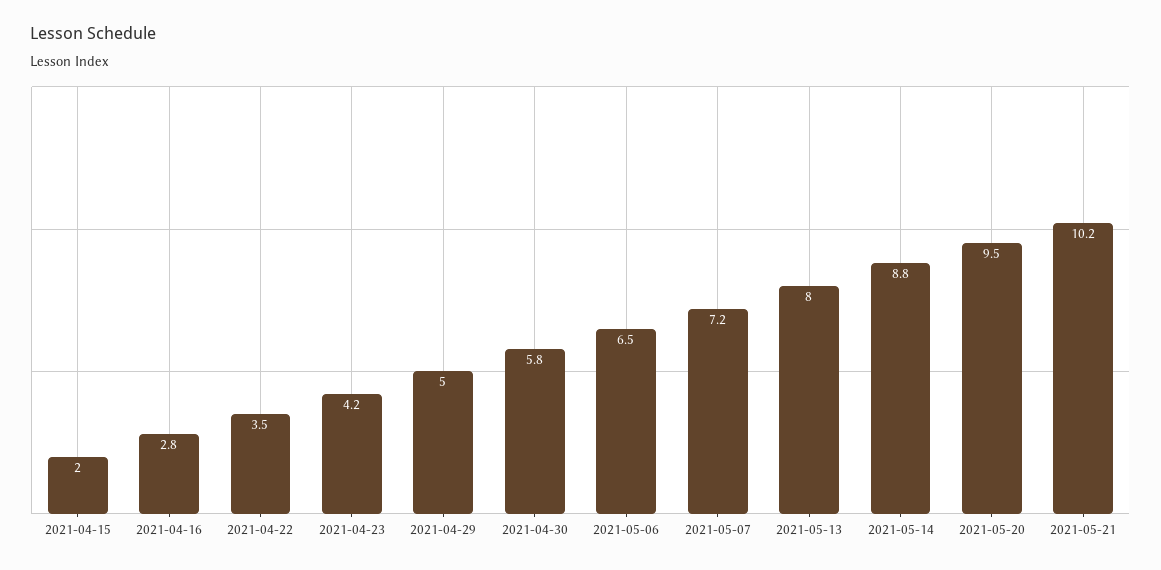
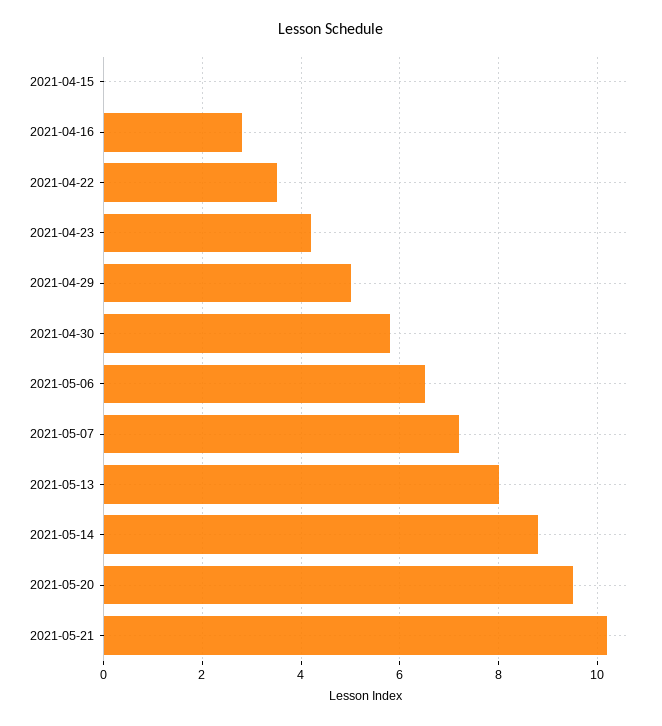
2021-04-15: 2 -> 0

